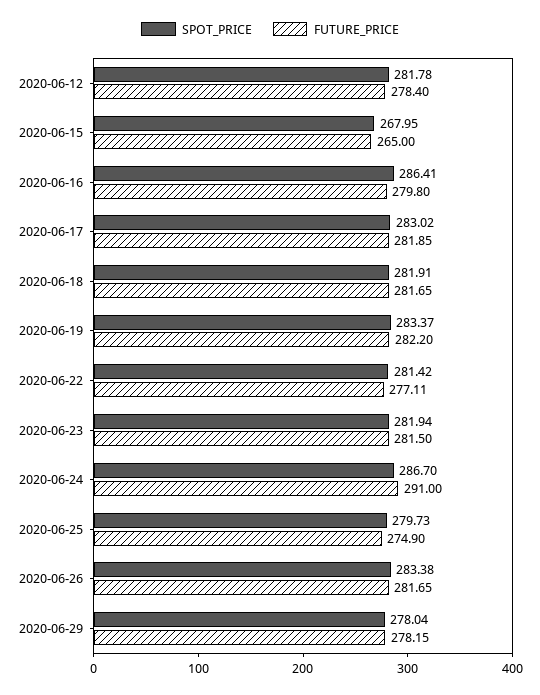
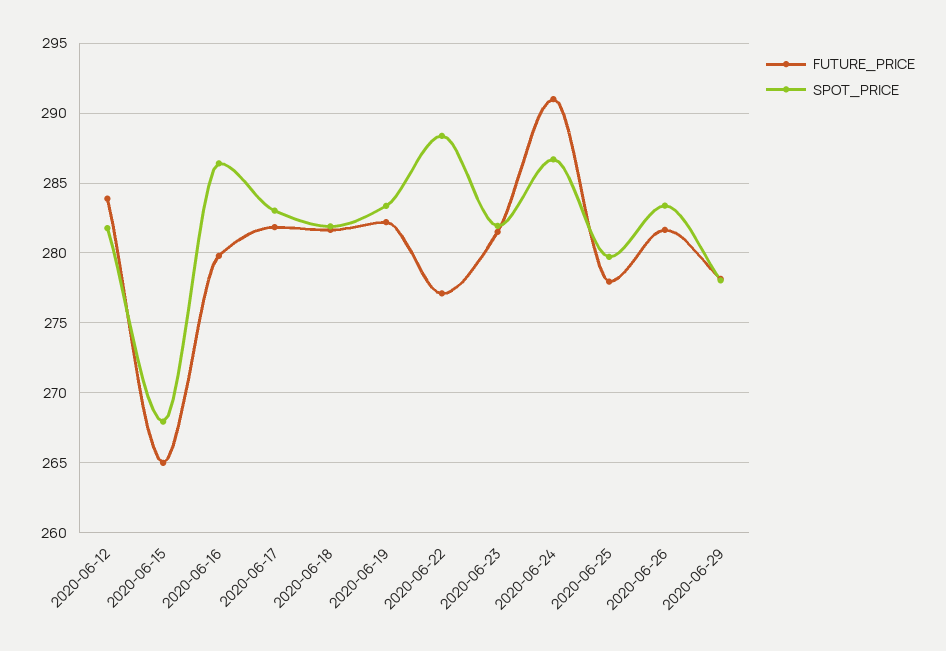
FUTURE_PRICE, 2020-06-12: 278.4 -> 284
SPOT_PRICE, 2020-06-22: 281.42 -> 288.5
FUTURE_PRICE, 2020-06-25: 274.9 -> 278

